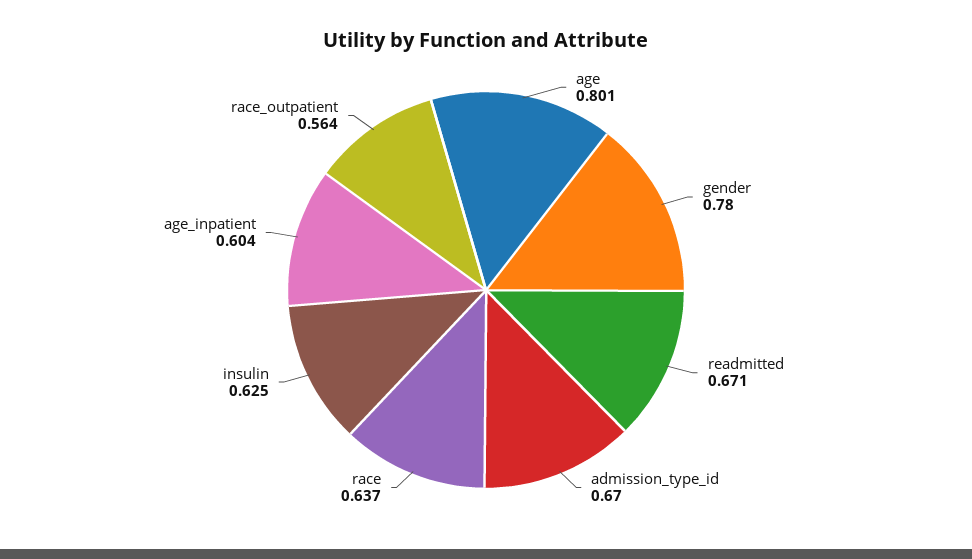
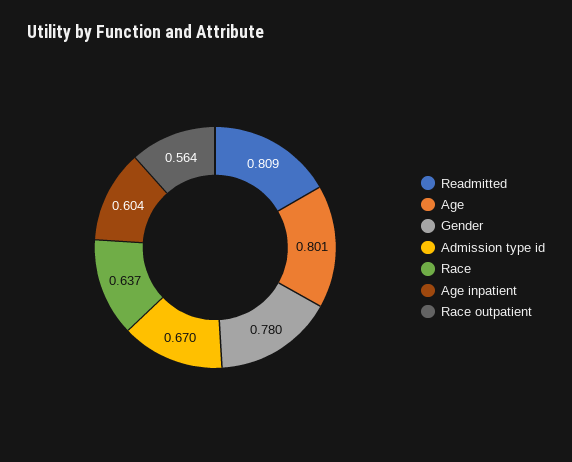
readmitted: 0.671 -> 0.809
insulin: 0.625 -> none

